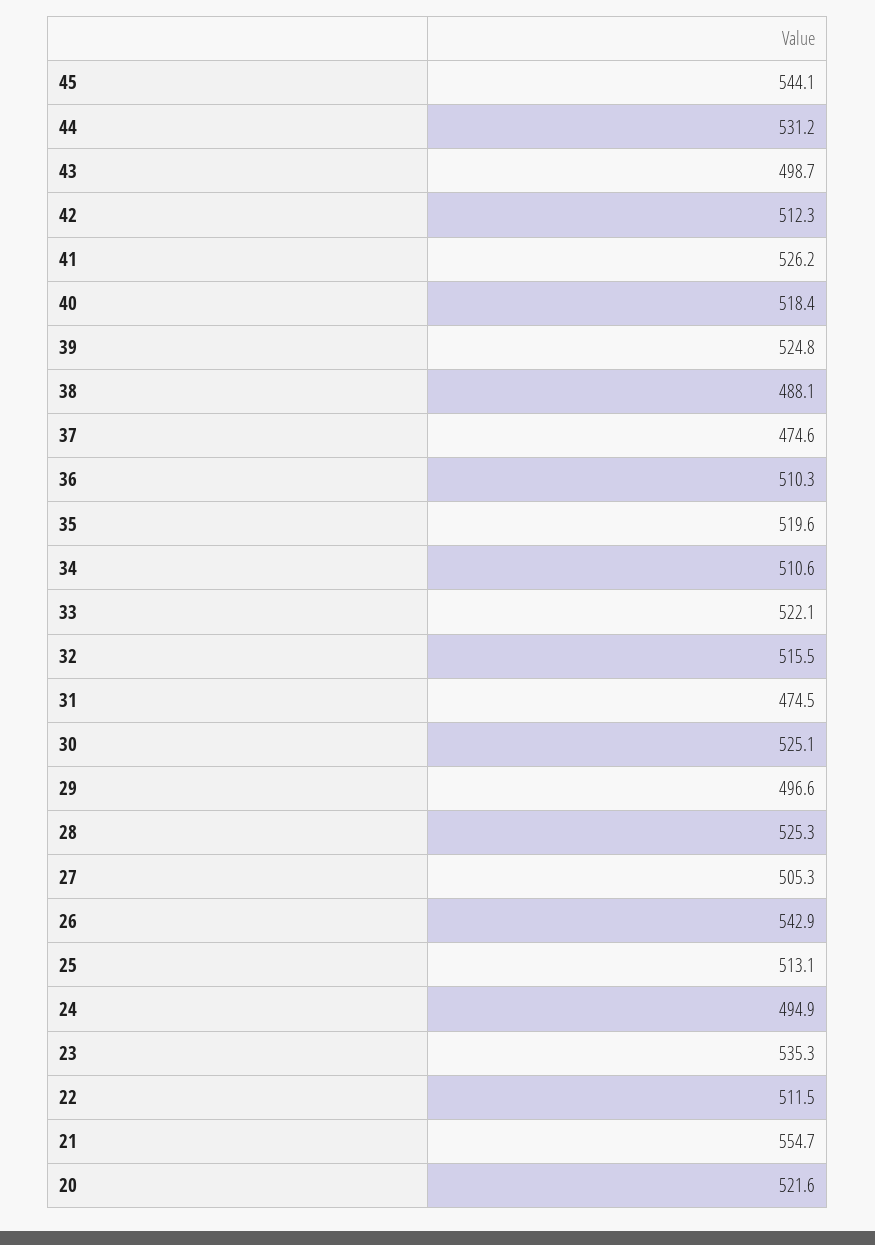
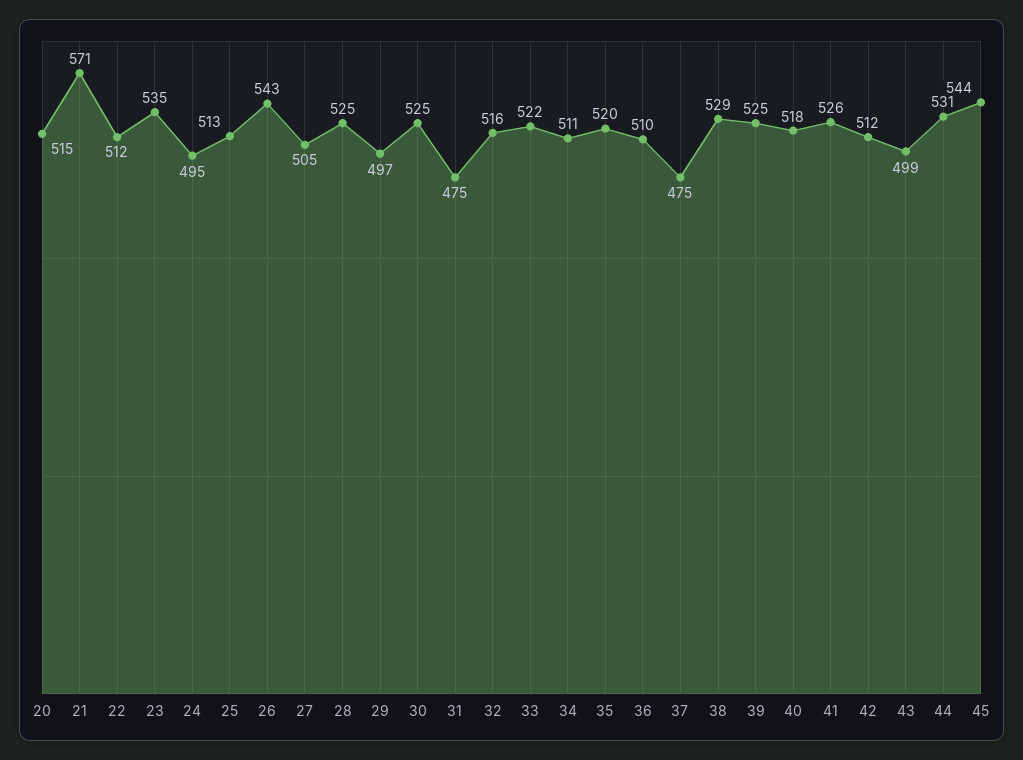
38: 488.1 -> 529
21: 554.7 -> 571
20: 521.6 -> 515

